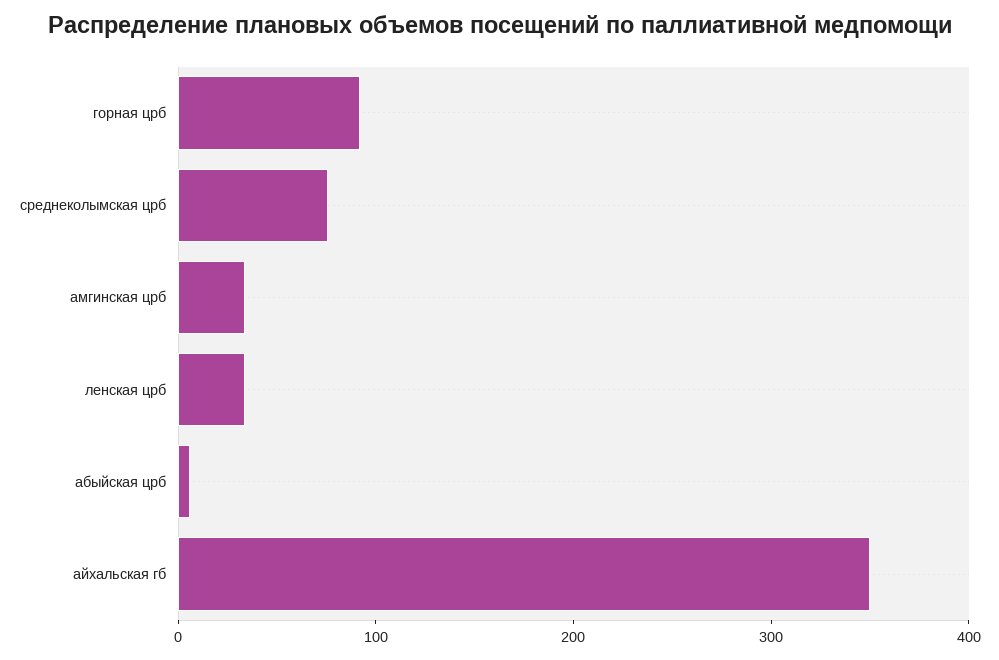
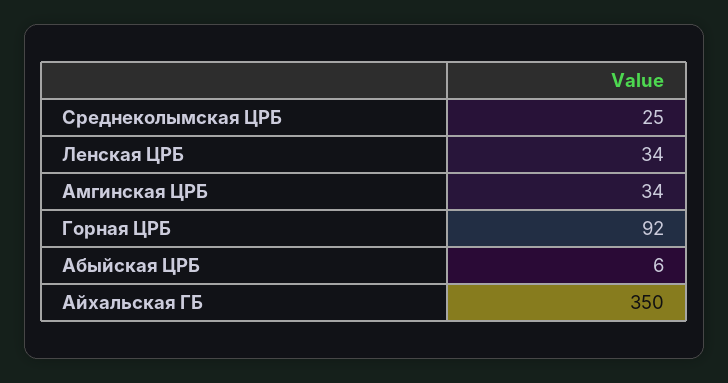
среднеколымская црб: 80 -> 25

